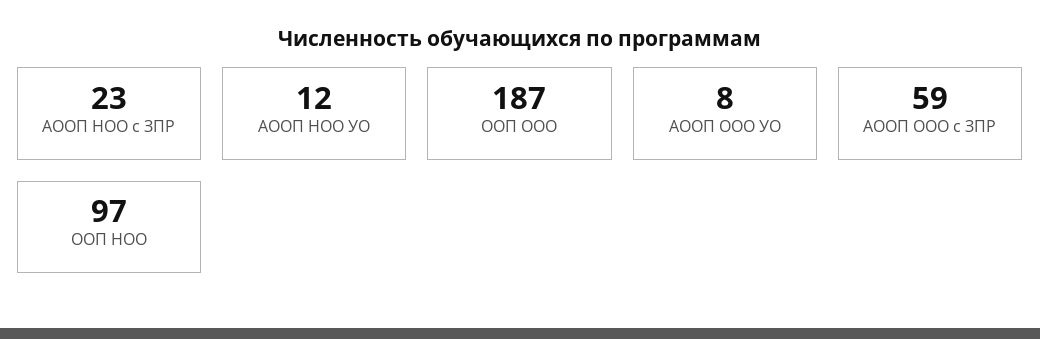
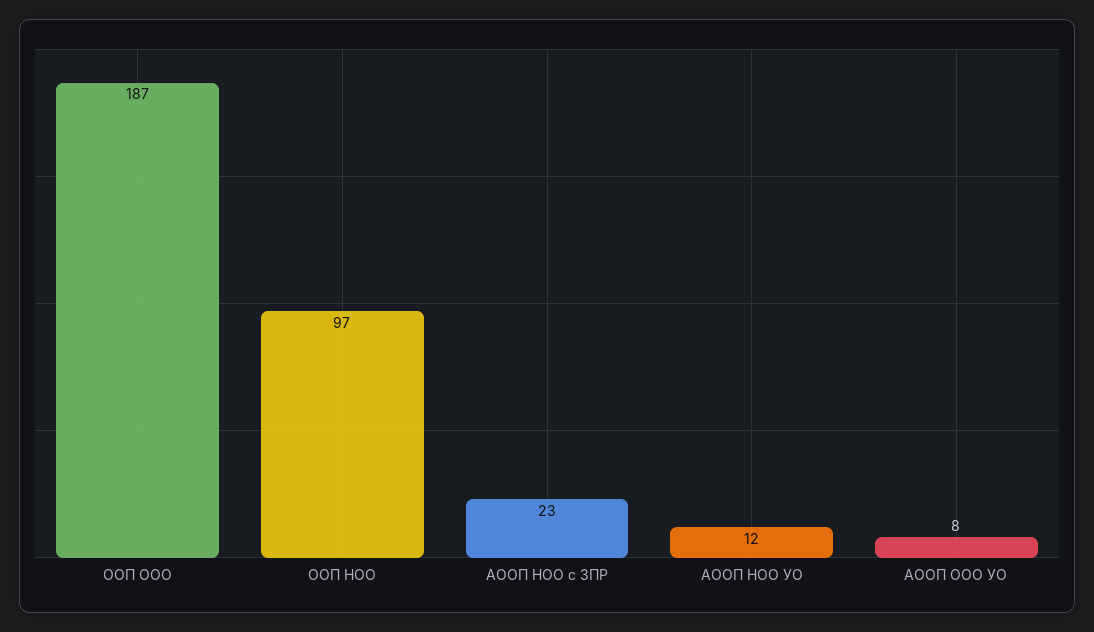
АООП ООО с ЗПР: 59 -> none

